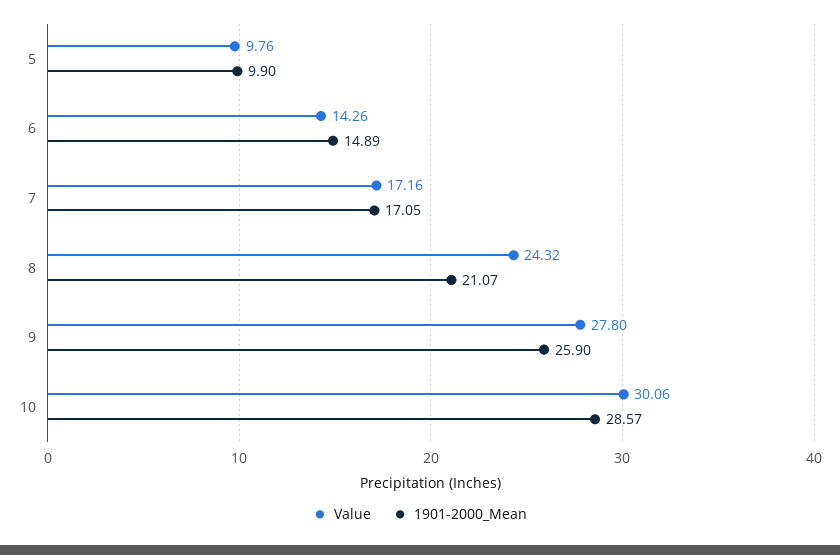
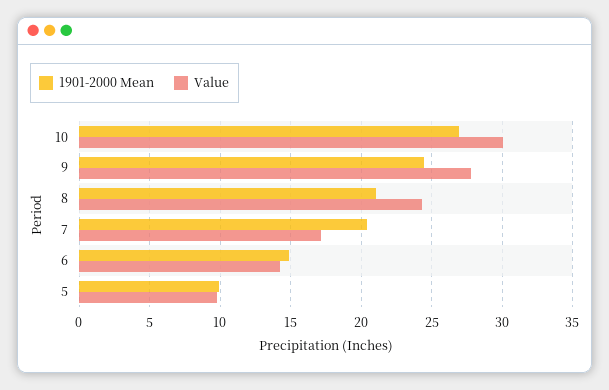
1901-2000_Mean, 7: 17.05 -> 20.5
1901-2000_Mean, 9: 25.9 -> 24.5
1901-2000_Mean, 10: 28.57 -> 27

